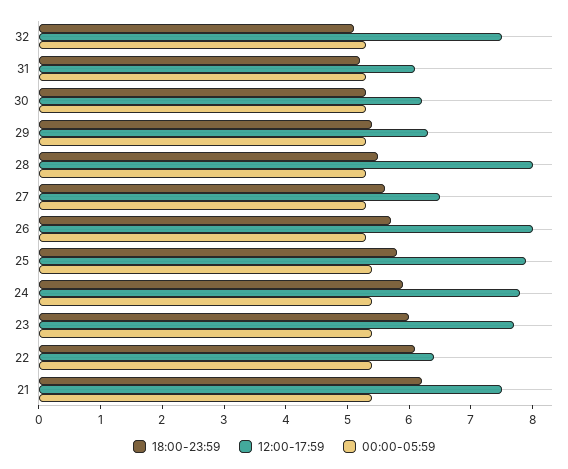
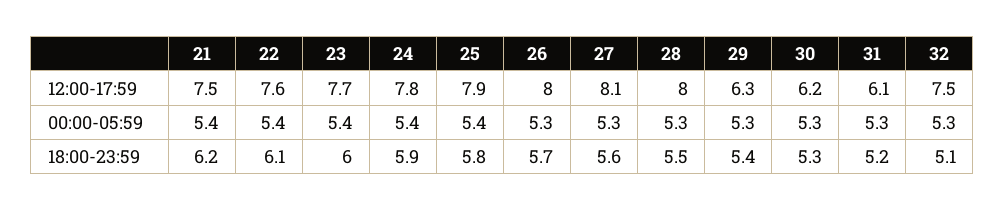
12:00-17:59, 27: 6.5 -> 8.1
12:00-17:59, 22: 6.5 -> 7.6

